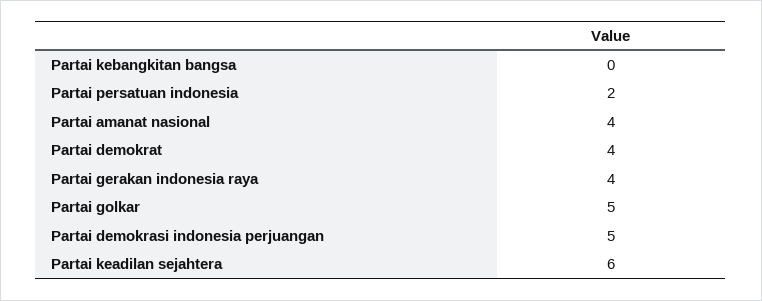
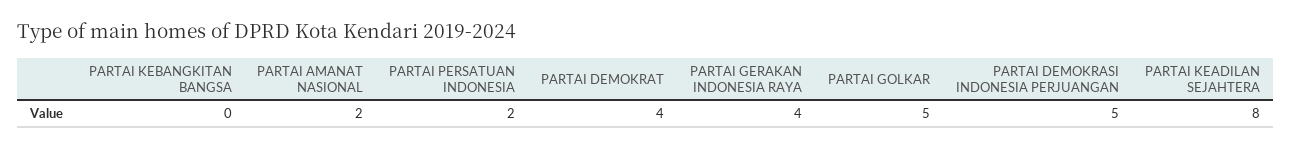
Partai amanat nasional: 4 -> 2
Partai keadilan sejahtera: 6 -> 8

